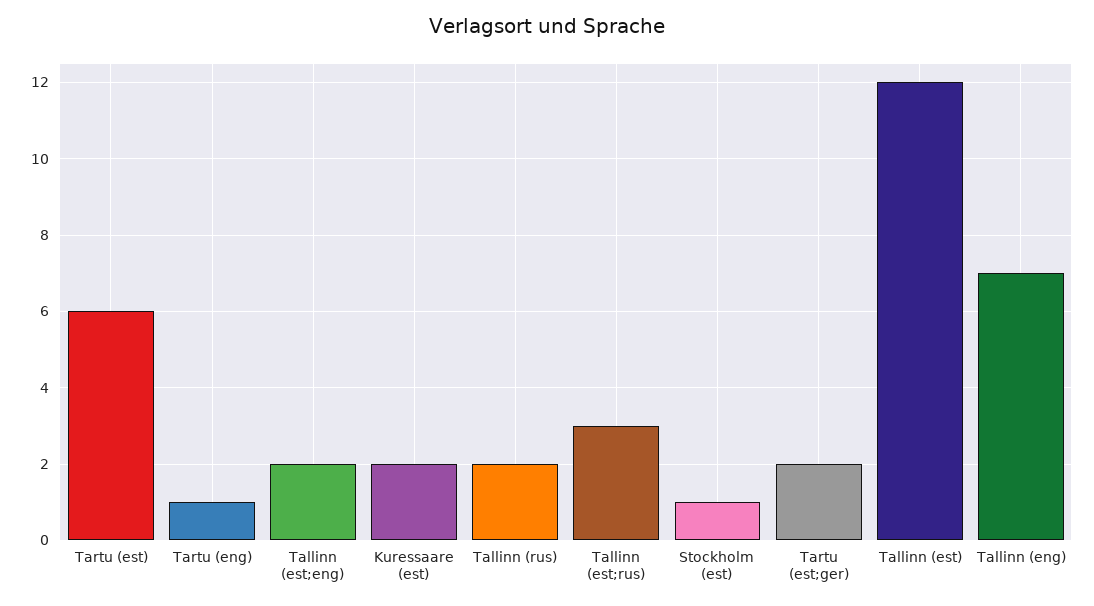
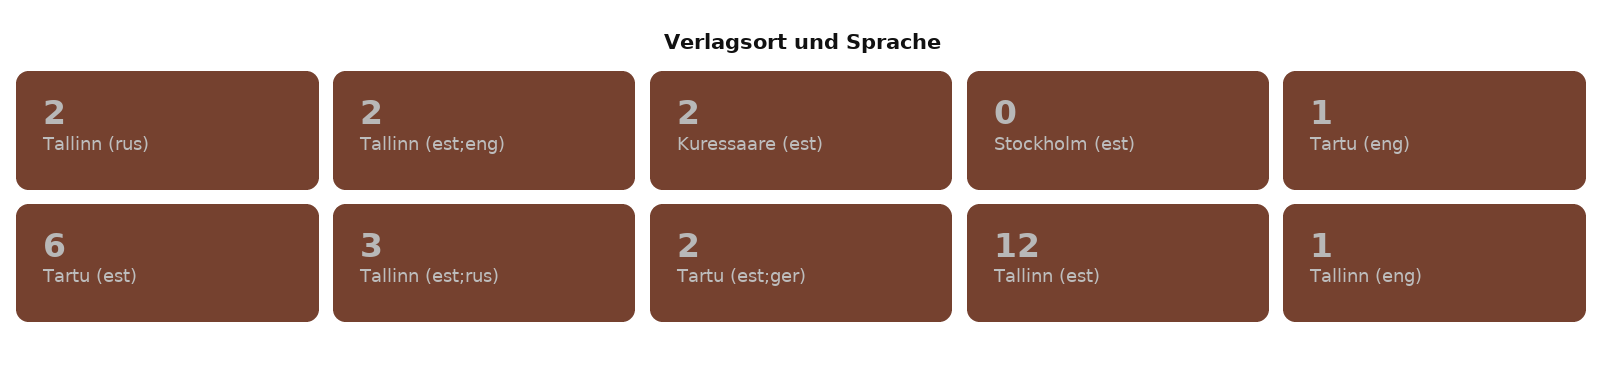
Stockholm (est): 1 -> 0
Tallinn (eng): 7 -> 1

